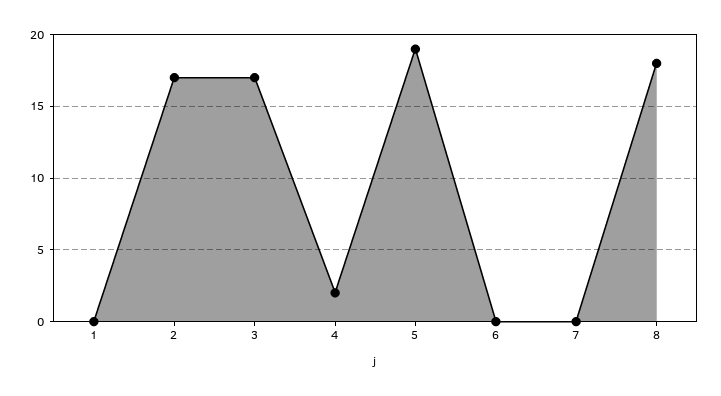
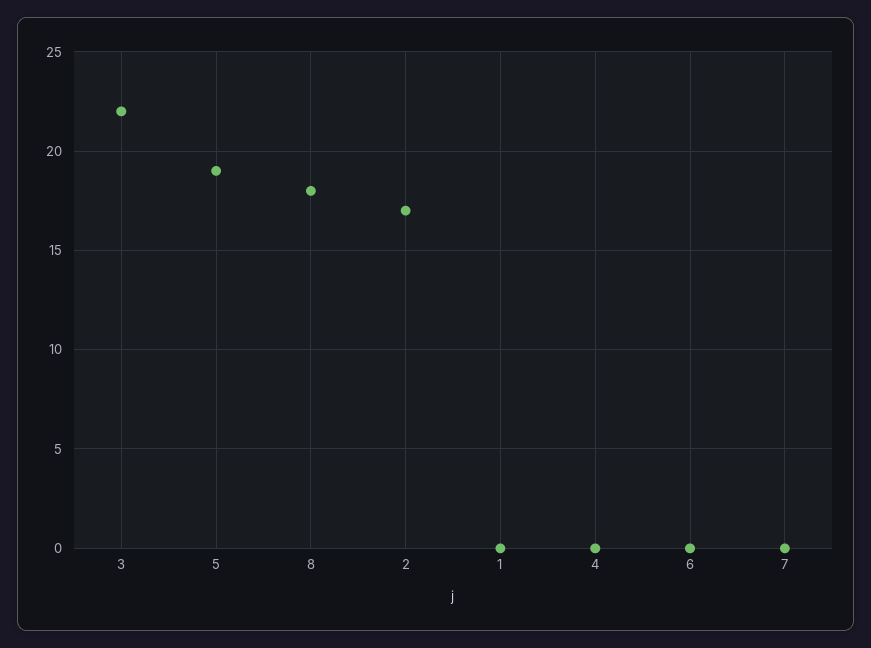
3: 17 -> 22
4: 2 -> 0

